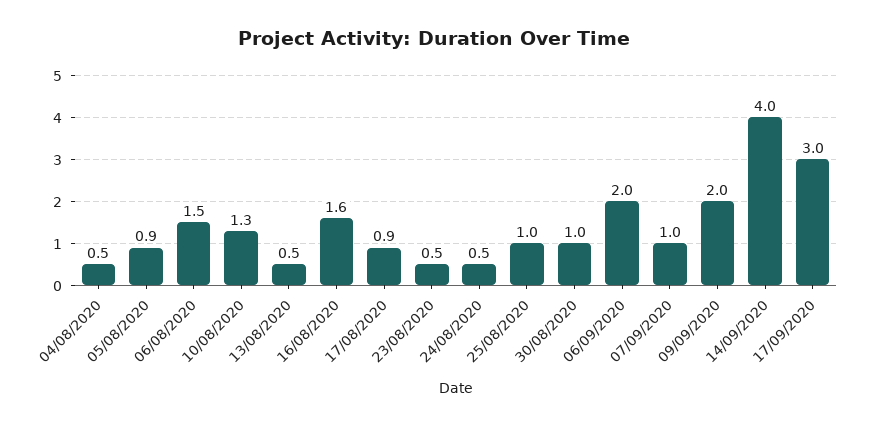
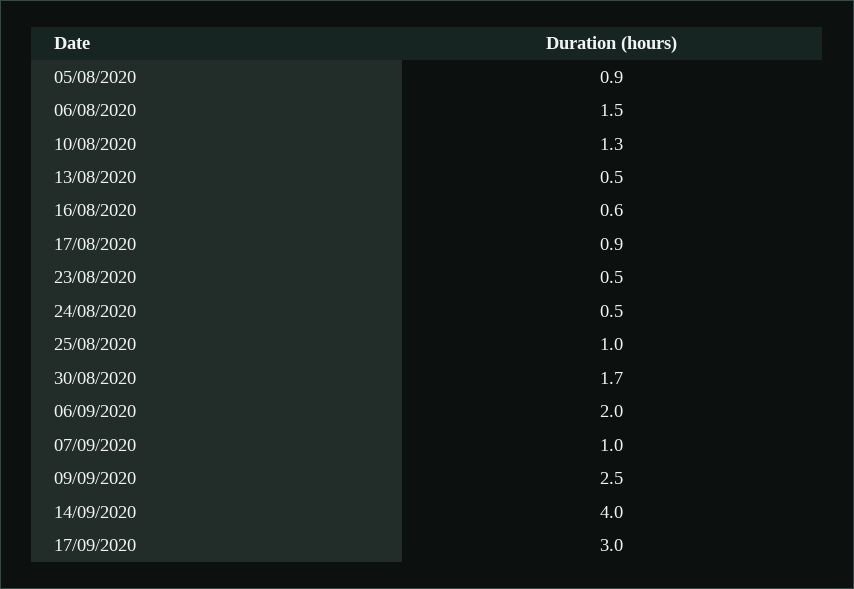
04/08/2020: 0.5 -> none
16/08/2020: 1.6 -> 0.6
30/08/2020: 1 -> 1.7
09/09/2020: 2 -> 2.5

